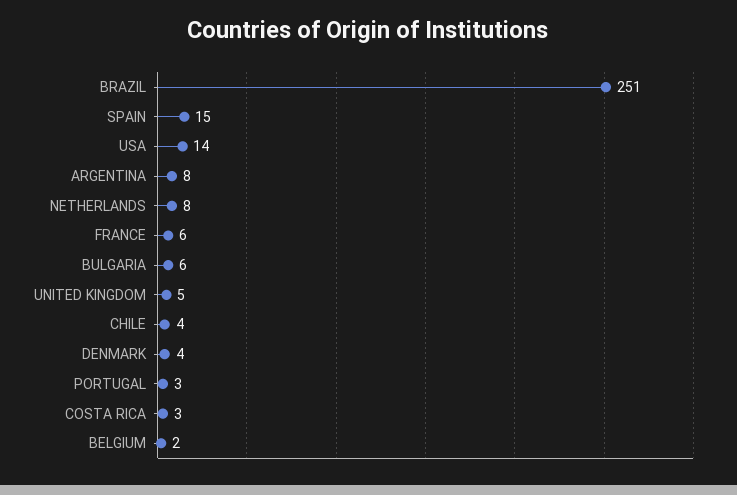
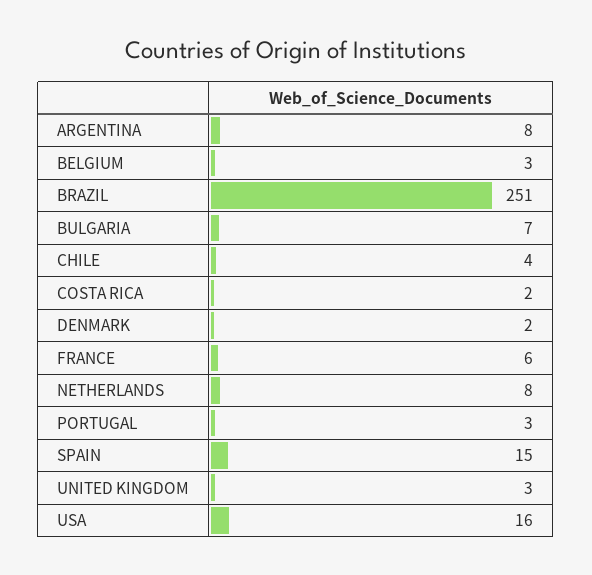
USA: 14 -> 16
BULGARIA: 6 -> 7
UNITED KINGDOM: 5 -> 3
DENMARK: 4 -> 2
COSTA RICA: 3 -> 2
BELGIUM: 2 -> 3

